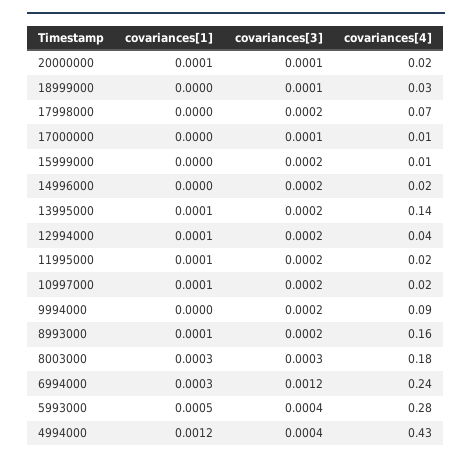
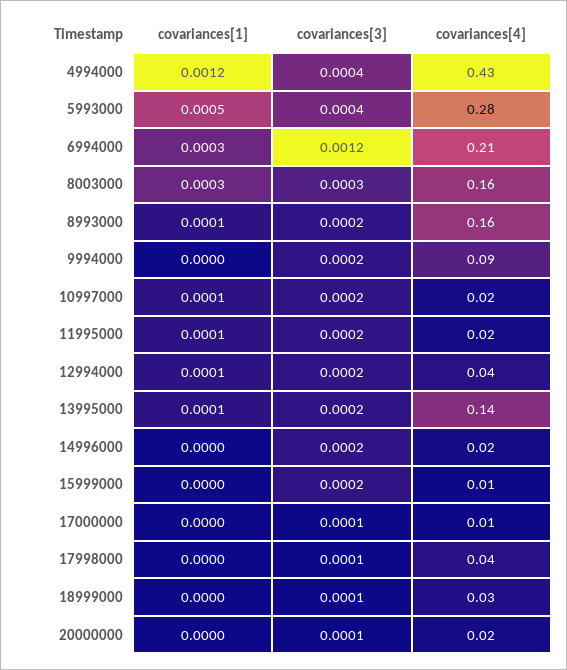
covariances[1], 20000000: 0.0001 -> 0
covariances[3], 17998000: 0.0002 -> 0.0001
covariances[4], 17998000: 0.07 -> 0.04
covariances[4], 8003000: 0.18 -> 0.16
covariances[4], 6994000: 0.24 -> 0.21

